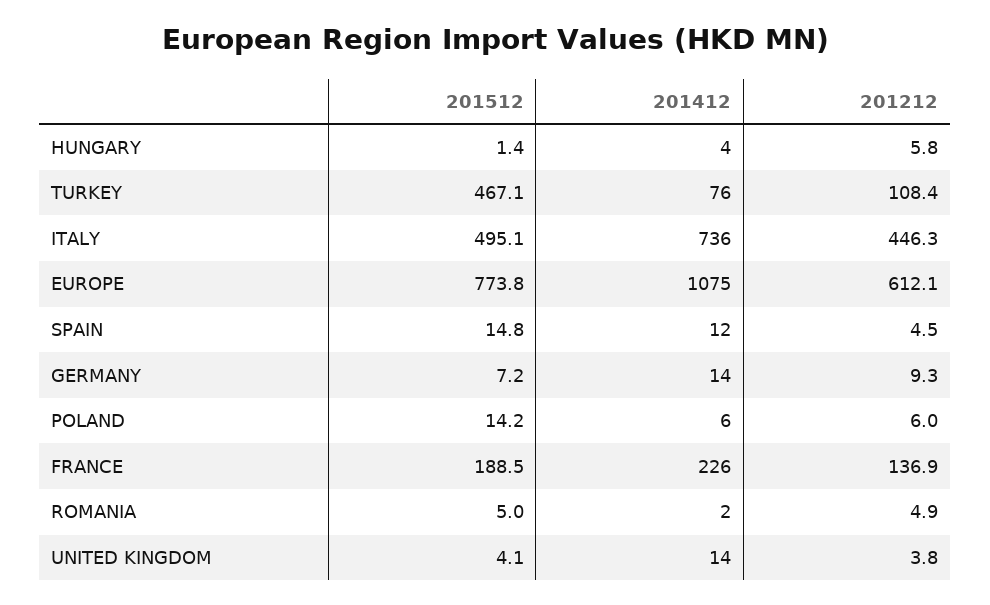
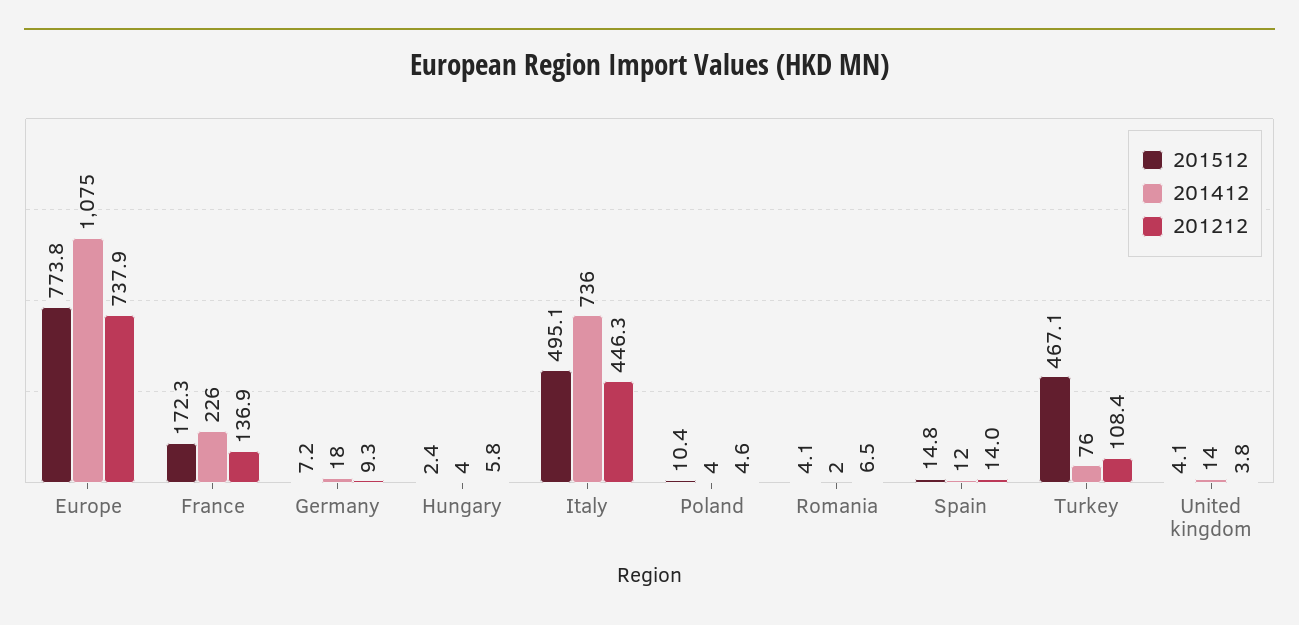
201512, HUNGARY: 1.4 -> 2.4
201212, EUROPE: 612.1 -> 737.9
201212, SPAIN: 4.5 -> 14
201412, GERMANY: 14 -> 18
201512, POLAND: 14.2 -> 10.4
201412, POLAND: 6 -> 4
201212, POLAND: 6 -> 4.6
201512, FRANCE: 188.5 -> 172.3
201512, ROMANIA: 5 -> 4.1
201212, ROMANIA: 4.9 -> 6.5

